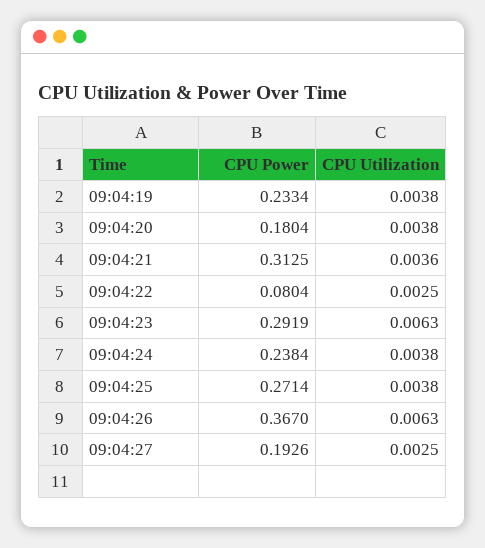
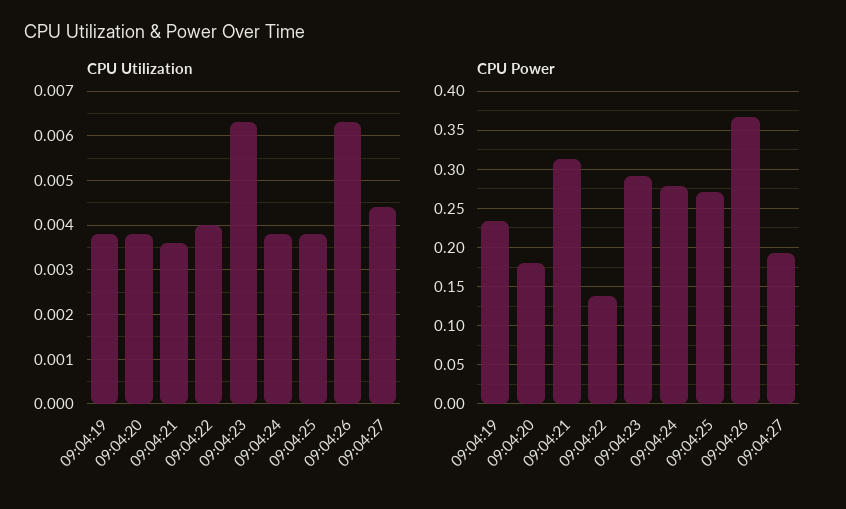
CPU Power, 09:04:22: 0.0804 -> 0.14
CPU Utilization, 09:04:22: 0.0025 -> 0.004
CPU Power, 09:04:24: 0.2384 -> 0.28
CPU Utilization, 09:04:27: 0.0025 -> 0.0045

